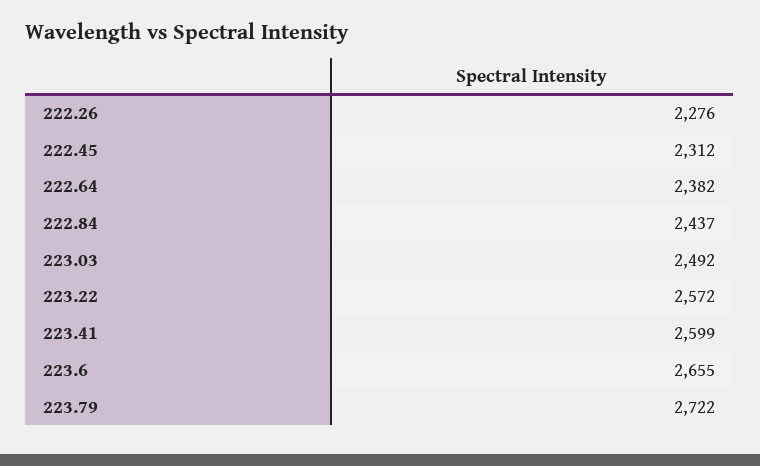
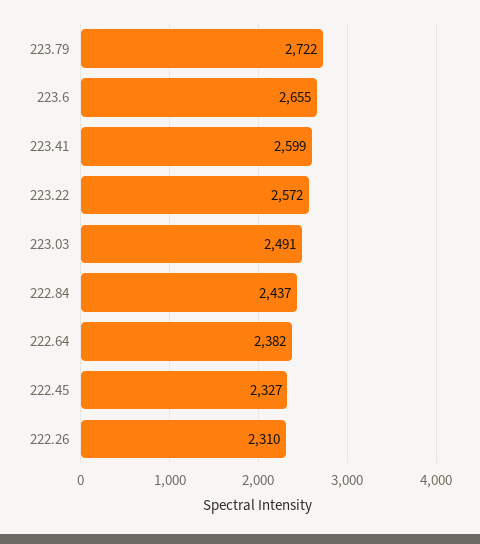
222.26: 2276 -> 2310
222.45: 2312 -> 2327
223.03: 2492 -> 2491

